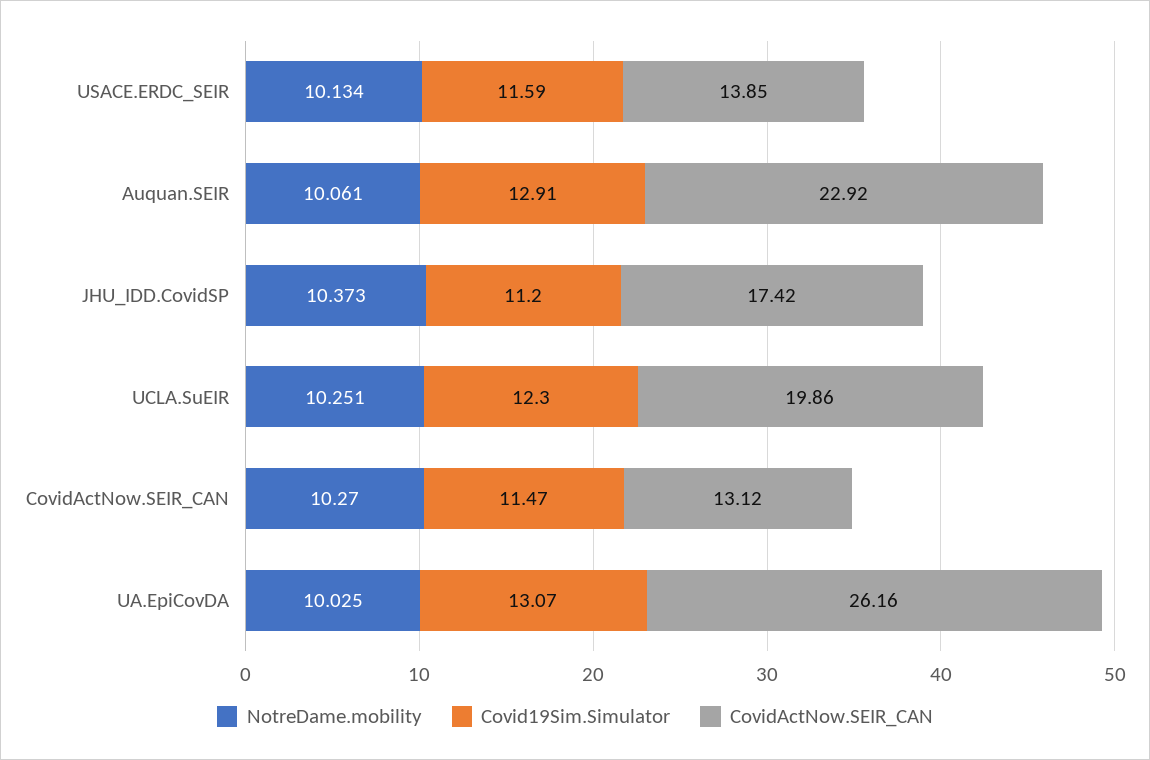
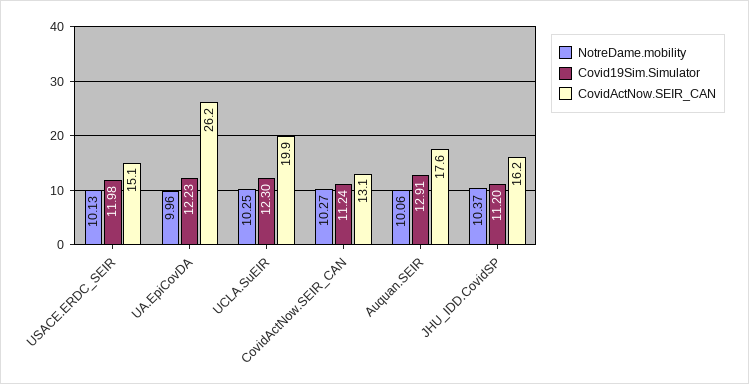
Covid19Sim.Simulator, USACE.ERDC_SEIR: 11.59 -> 11.98
CovidActNow.SEIR_CAN, USACE.ERDC_SEIR: 13.85 -> 15.1
CovidActNow.SEIR_CAN, Auquan.SEIR: 22.92 -> 17.6
CovidActNow.SEIR_CAN, JHU_IDD.CovidSP: 17.42 -> 16.2
Covid19Sim.Simulator, CovidActNow.SEIR_CAN: 11.47 -> 11.24
NotreDame.mobility, UA.EpiCovDA: 10.025 -> 9.96
Covid19Sim.Simulator, UA.EpiCovDA: 13.07 -> 12.23

